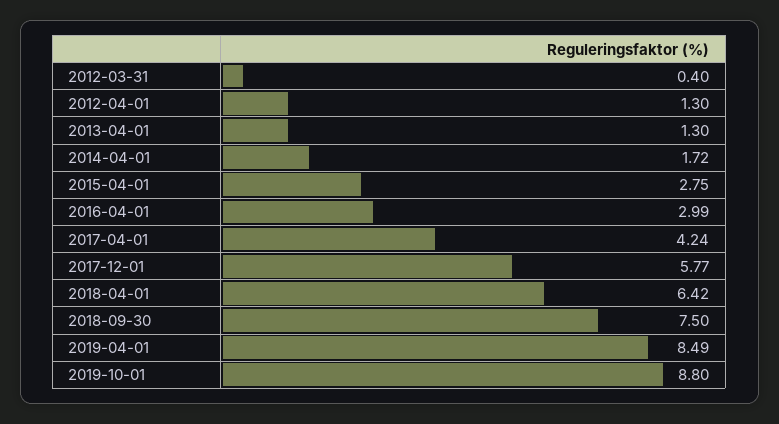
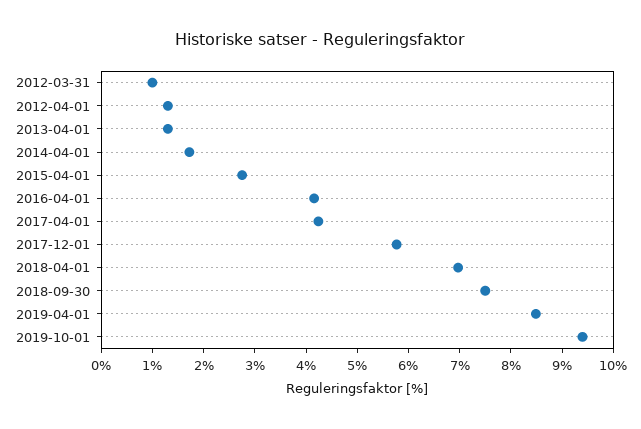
2012-03-31: 0.4 -> 1
2016-04-01: 2.99 -> 4.2
2018-04-01: 6.42 -> 7
2019-10-01: 8.8 -> 9.4

